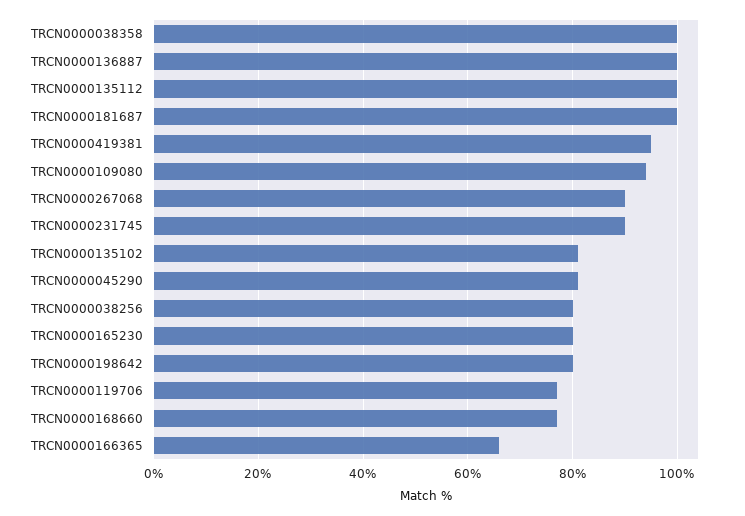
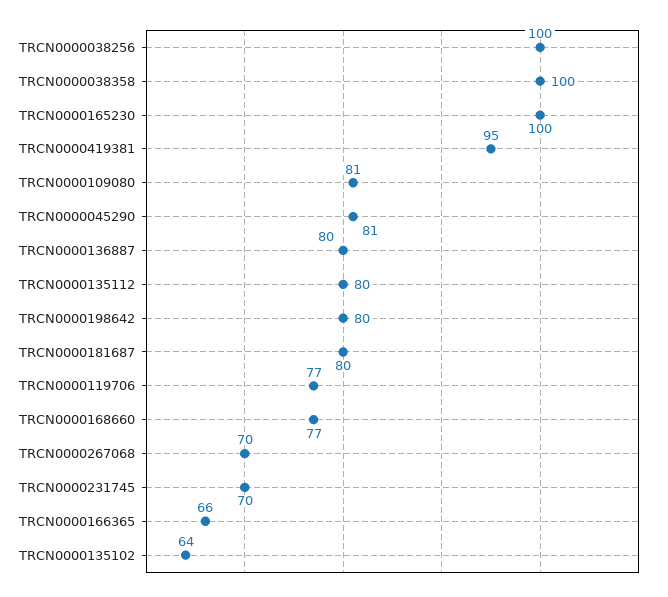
TRCN0000136887: 100 -> 80
TRCN0000135112: 100 -> 80
TRCN0000181687: 100 -> 80
TRCN0000109080: 95 -> 81
TRCN0000267068: 90 -> 70
TRCN0000231745: 90 -> 70
TRCN0000135102: 80 -> 64
TRCN0000038256: 80 -> 100
TRCN0000165230: 80 -> 100

